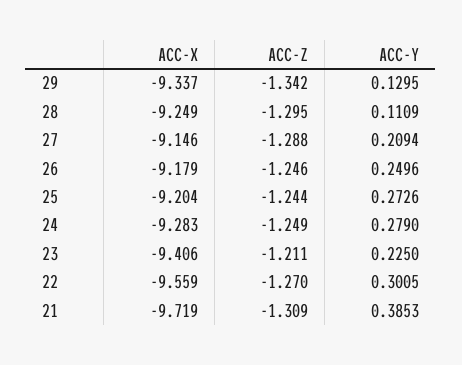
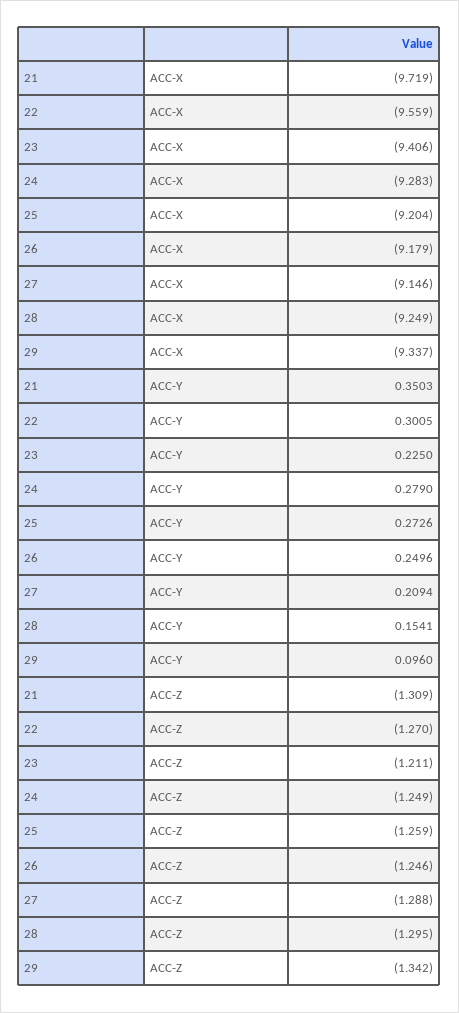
ACC-Y, 29: 0.1295 -> 0.096
ACC-Y, 28: 0.1109 -> 0.1541
ACC-Z, 25: -1.244 -> -1.259
ACC-Y, 21: 0.3853 -> 0.3503

